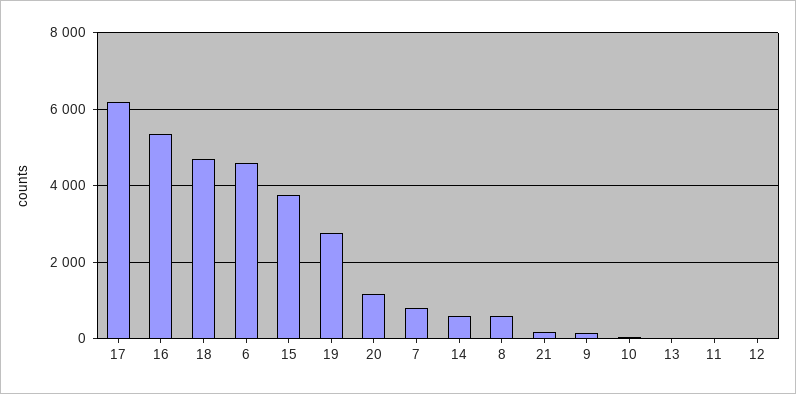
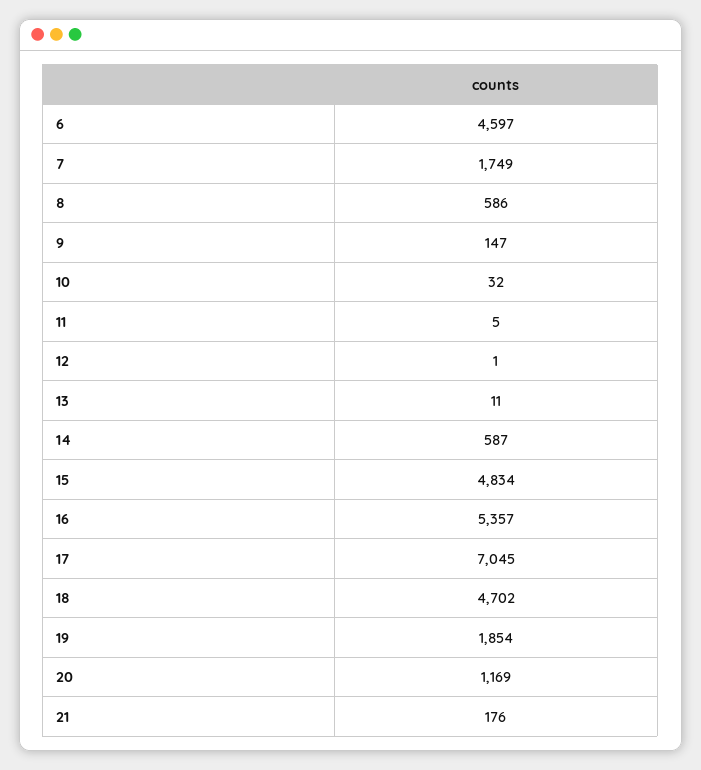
17: 6200 -> 7045
15: 3800 -> 4834
19: 2800 -> 1854
7: 800 -> 1749

